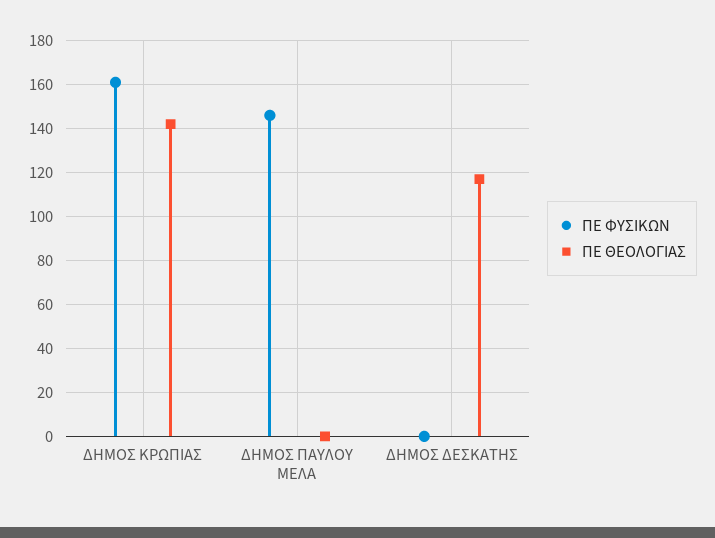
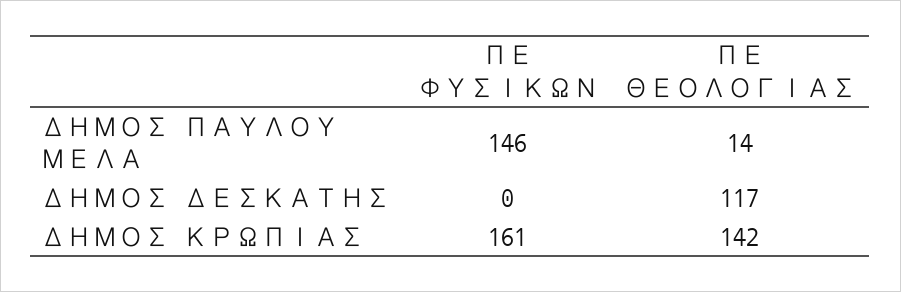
ΠΕ ΘΕΟΛΟΓΙΑΣ, ΔΗΜΟΣ ΠΑΥΛΟΥ ΜΕΛΑ: 0 -> 14

